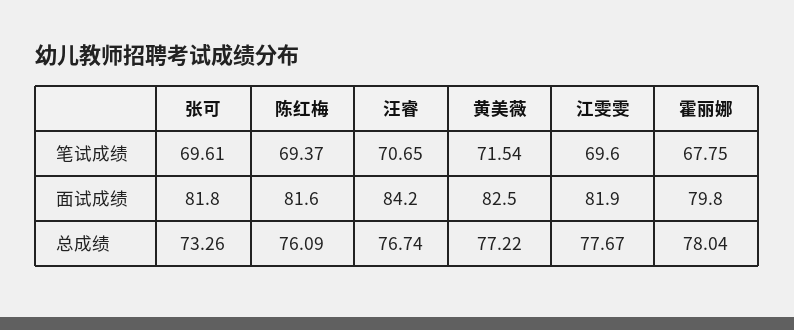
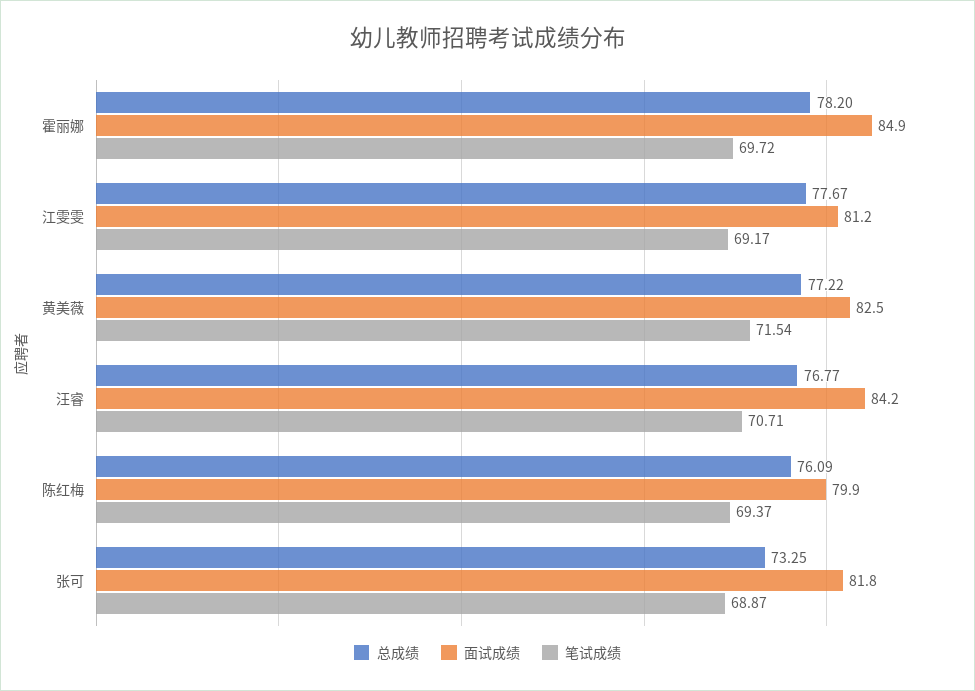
笔试成绩, 张可: 69.61 -> 68.87
笔试成绩, 汪睿: 70.65 -> 70.71
笔试成绩, 江雯雯: 69.6 -> 69.17
笔试成绩, 霍丽娜: 67.75 -> 69.72
面试成绩, 陈红梅: 81.6 -> 79.9
面试成绩, 江雯雯: 81.9 -> 81.2
面试成绩, 霍丽娜: 79.8 -> 84.9
总成绩, 张可: 73.26 -> 73.25
总成绩, 汪睿: 76.74 -> 76.77
总成绩, 霍丽娜: 78.04 -> 78.2

